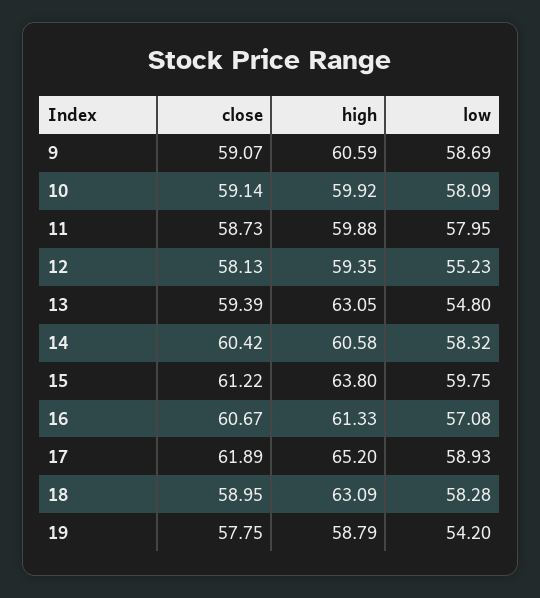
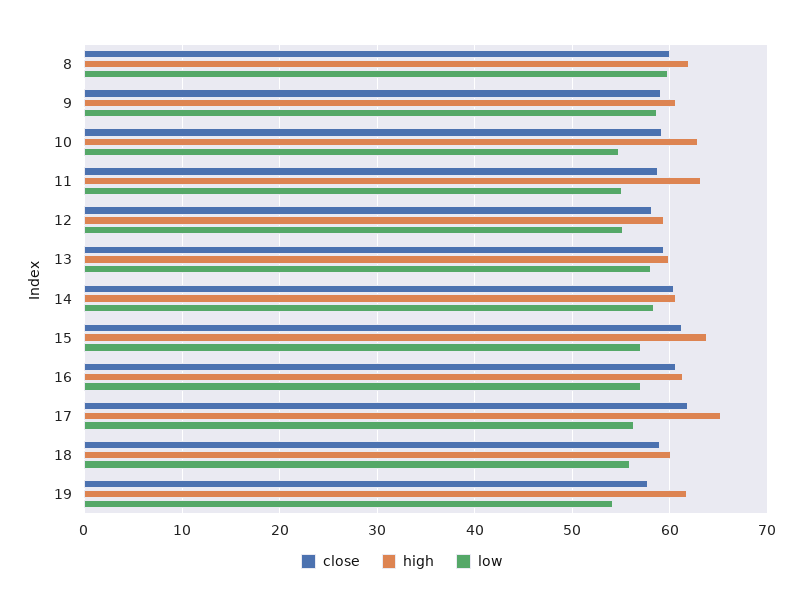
high, 10: 59.92 -> 63
low, 10: 58.09 -> 55
high, 11: 59.88 -> 63
low, 11: 57.95 -> 55
high, 13: 63.05 -> 60
low, 13: 54.8 -> 58
low, 15: 59.75 -> 57
low, 17: 58.93 -> 56
high, 18: 63.09 -> 60
low, 18: 58.28 -> 56
high, 19: 58.79 -> 62
close, 8: none -> 60
high, 8: none -> 62
low, 8: none -> 60

